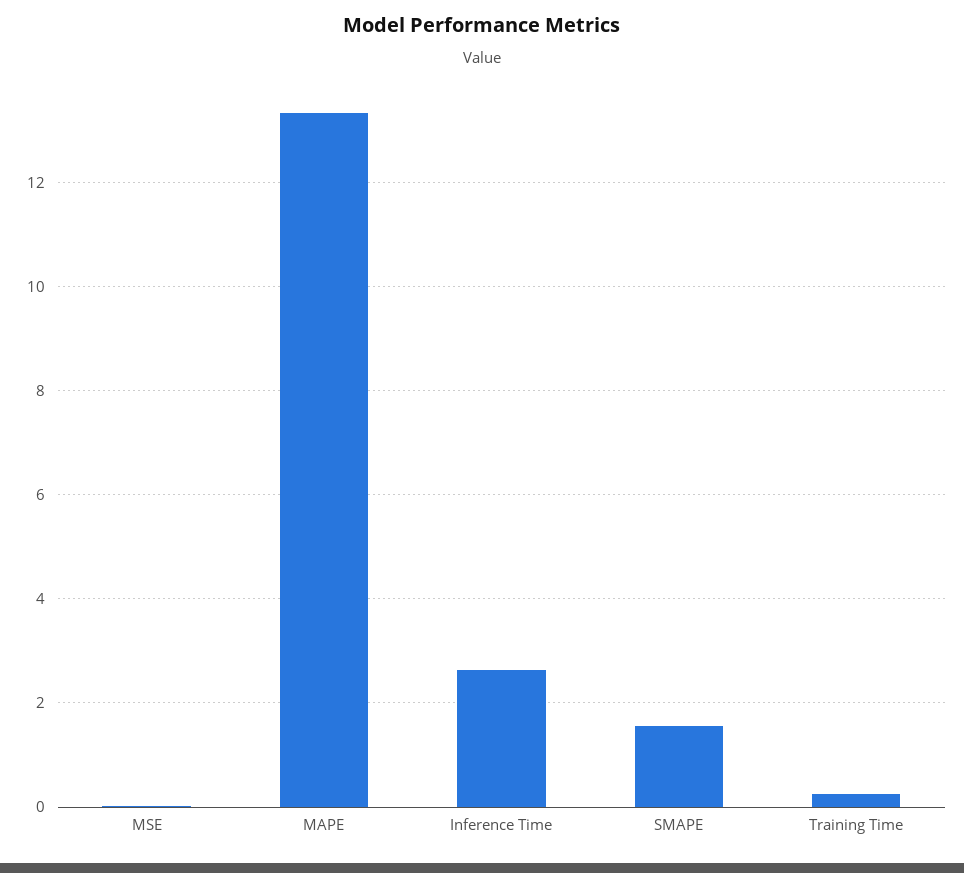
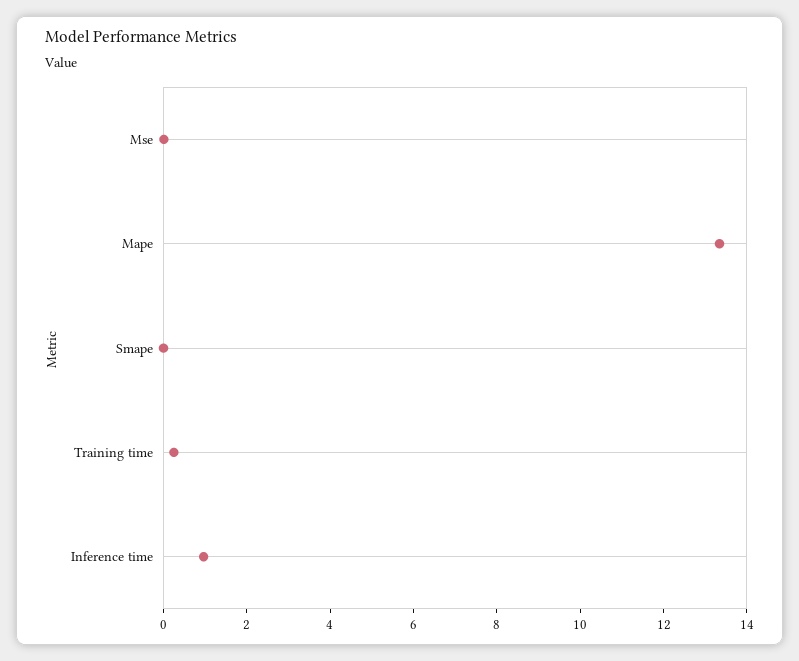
Inference Time: 2.6 -> 1
SMAPE: 1.6 -> 0

